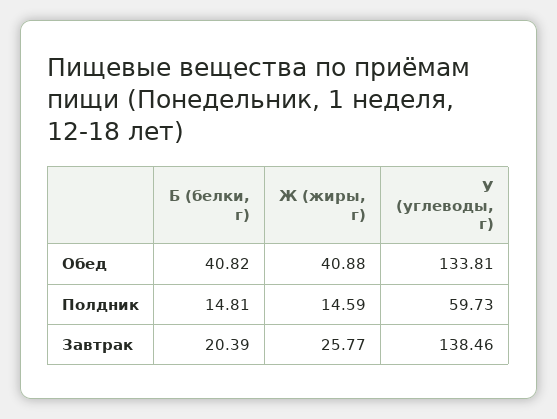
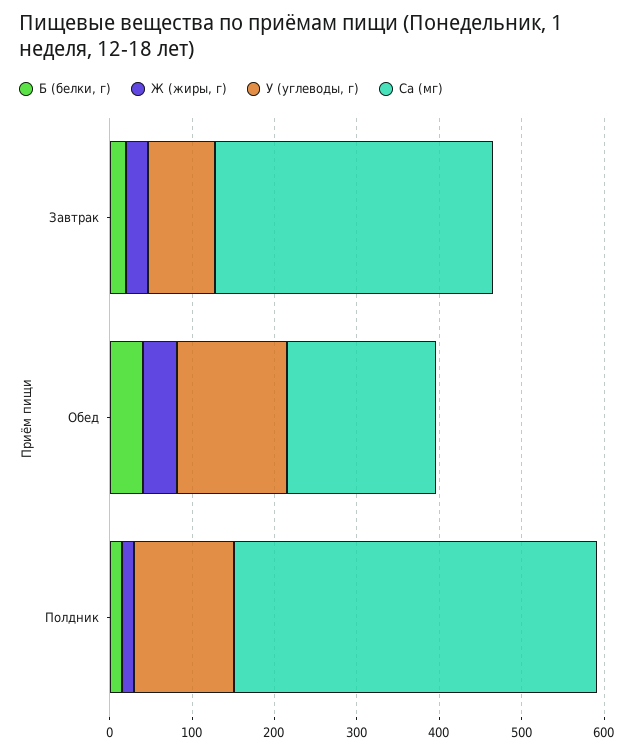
У (углеводы, г), Полдник: 59.73 -> 120
У (углеводы, г), Завтрак: 138.46 -> 80
Ca (мг), Завтрак: none -> 340
Ca (мг), Обед: none -> 180
Ca (мг), Полдник: none -> 440

